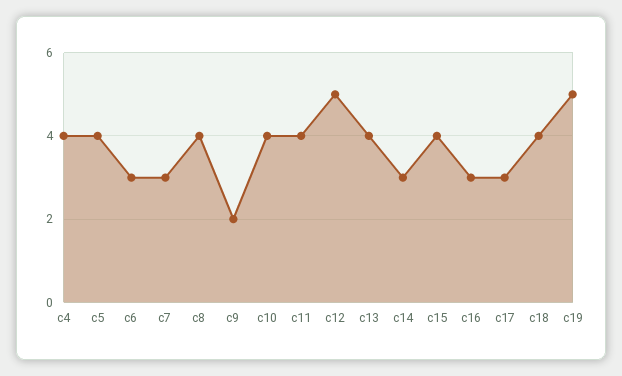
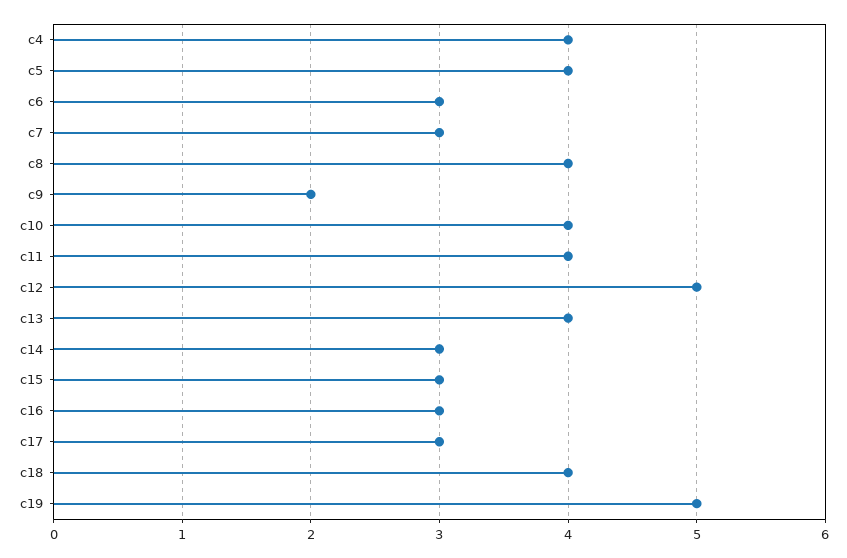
c15: 4 -> 3

